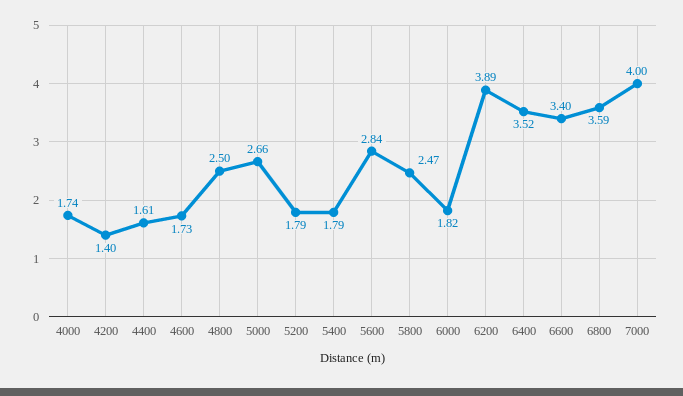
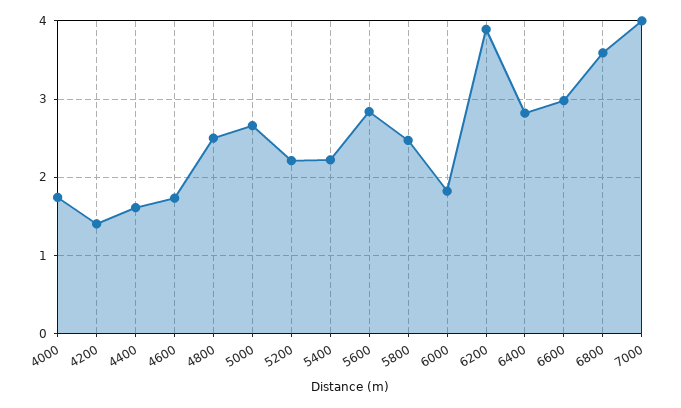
5200: 1.79 -> 2.2
5400: 1.79 -> 2.2
6400: 3.52 -> 2.8
6600: 3.4 -> 3

